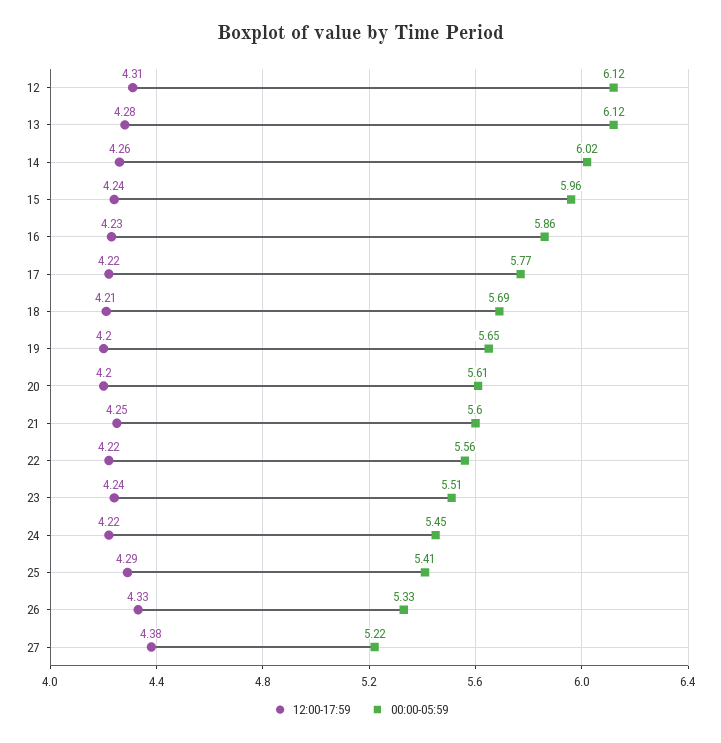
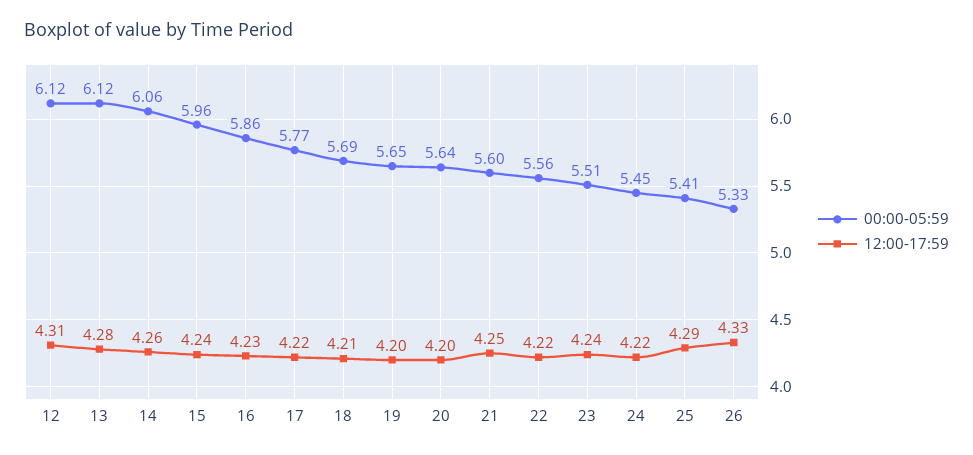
00:00-05:59, 14: 6.02 -> 6.06
00:00-05:59, 20: 5.61 -> 5.64
12:00-17:59, 27: 4.38 -> none
00:00-05:59, 27: 5.22 -> none

